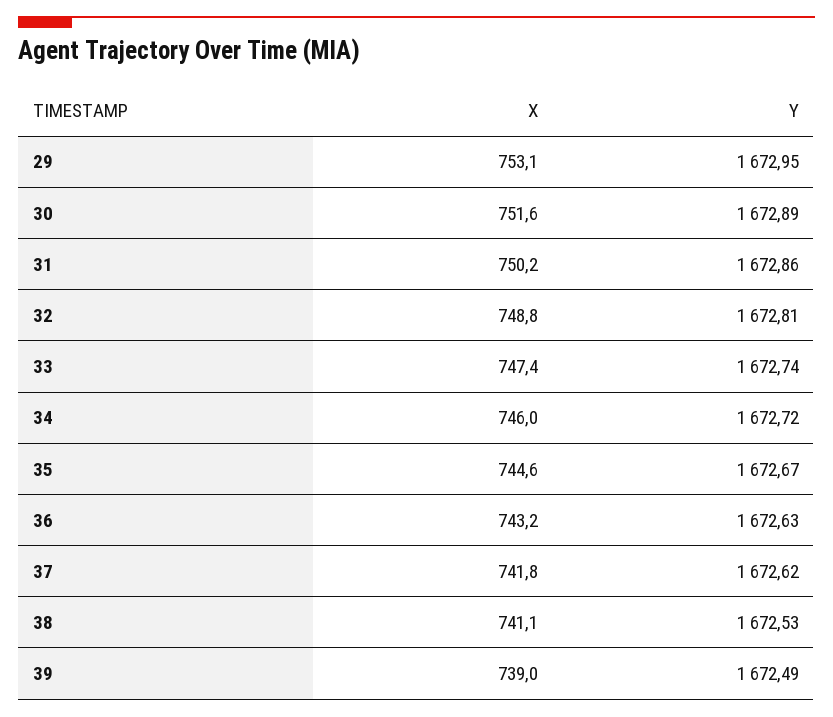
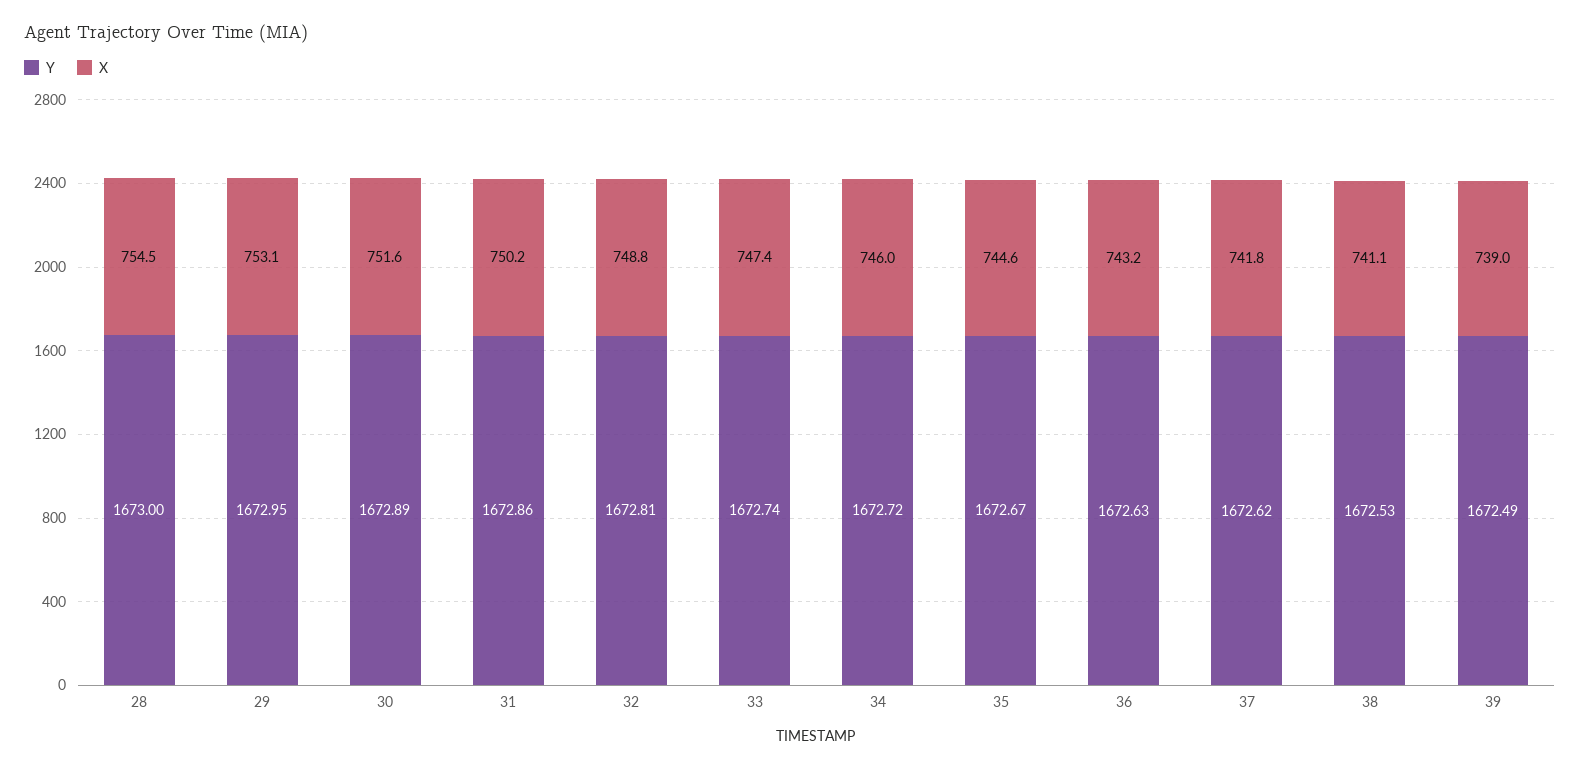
Y, 28: none -> 1673
X, 28: none -> 754.5

